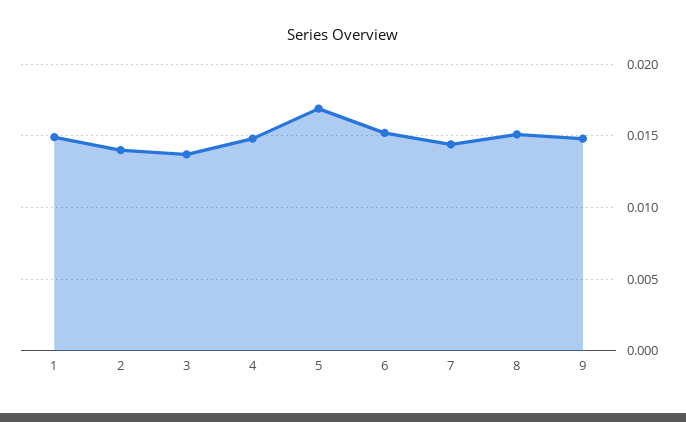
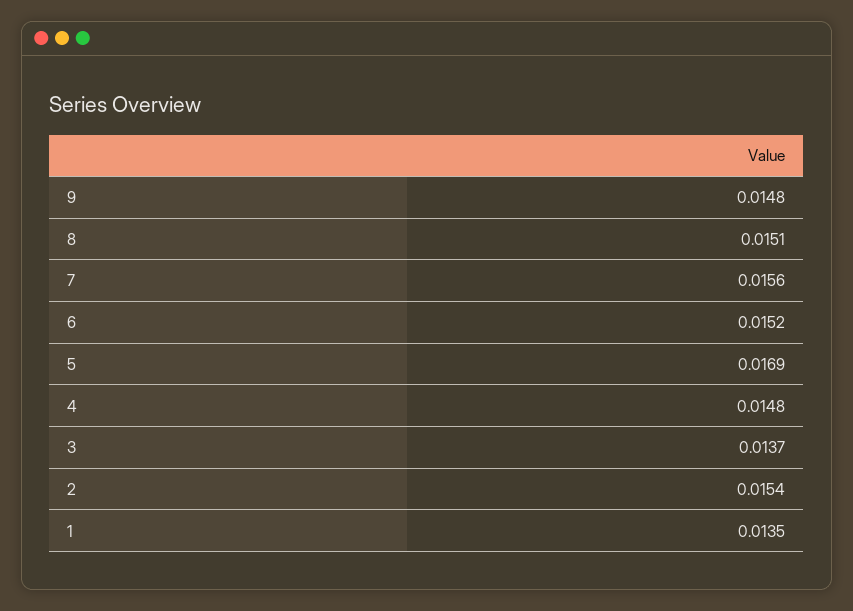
1: 0.015 -> 0.0135
2: 0.014 -> 0.0154
7: 0.0145 -> 0.0156

